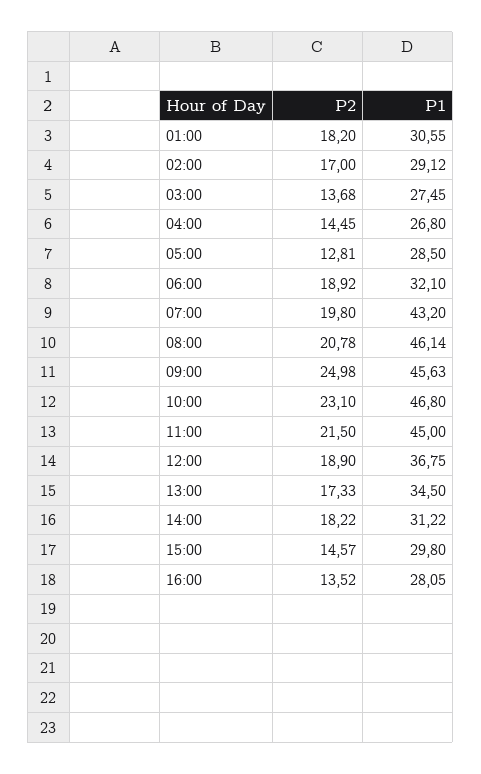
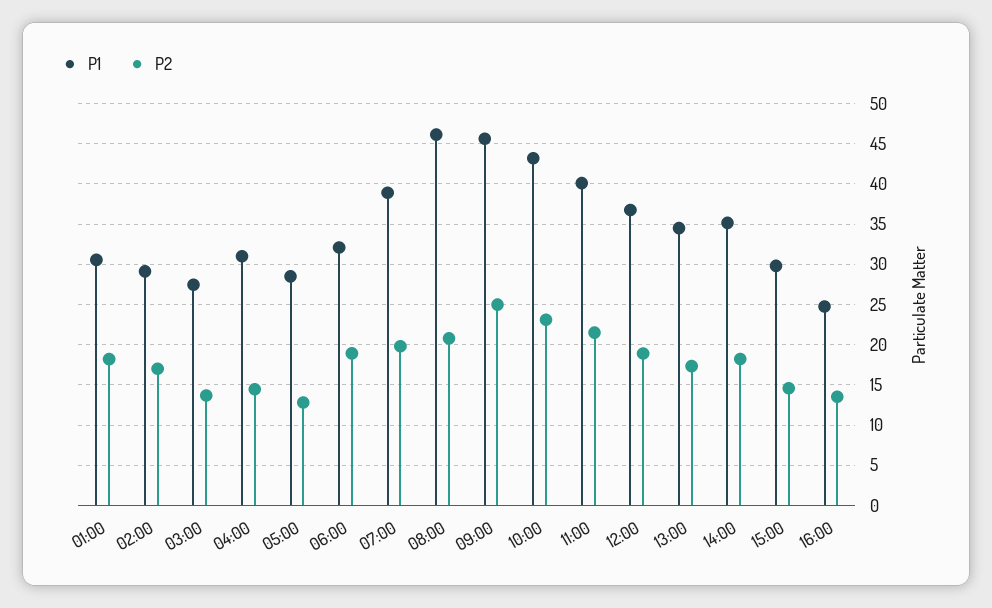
P1, 04:00: 26.8 -> 31
P1, 07:00: 43.2 -> 39
P1, 10:00: 46.8 -> 43
P1, 11:00: 45 -> 40
P1, 14:00: 31.22 -> 35
P1, 16:00: 28.05 -> 25

